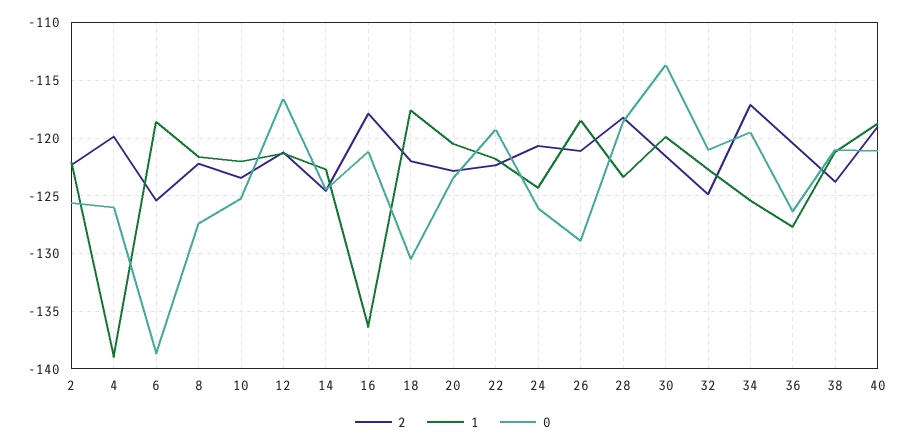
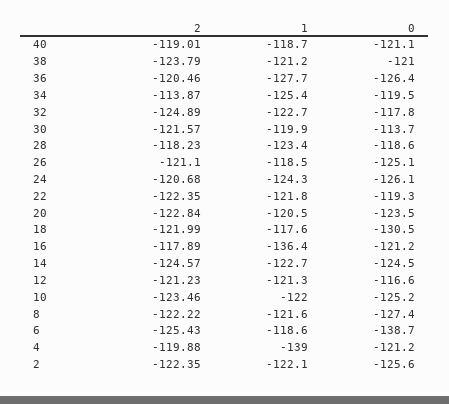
0, 4: -126 -> -121.2
0, 26: -129 -> -125.1
0, 32: -121 -> -117.8
2, 34: -117 -> -113.87

